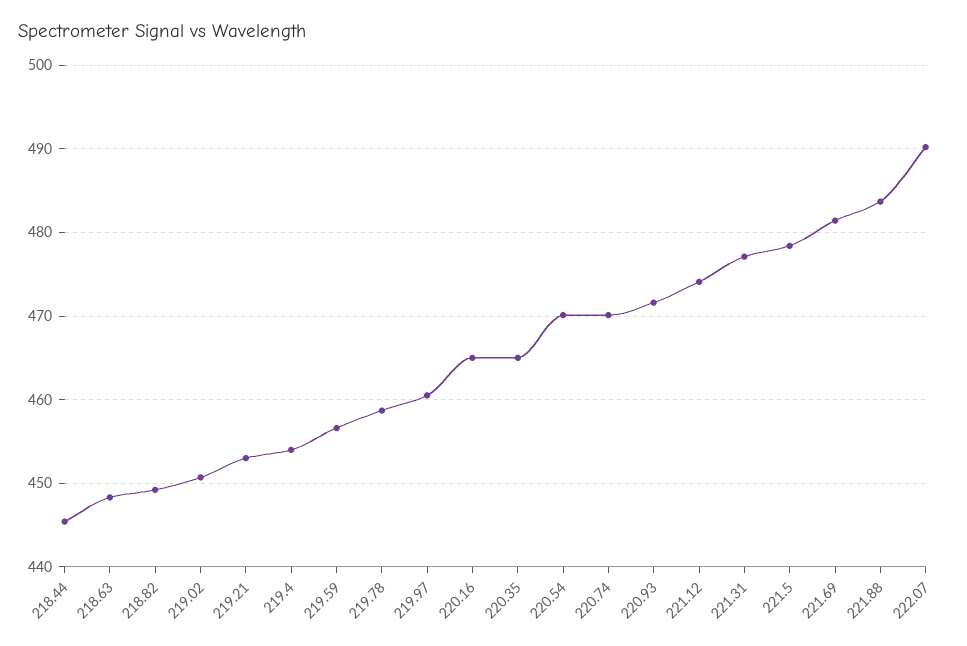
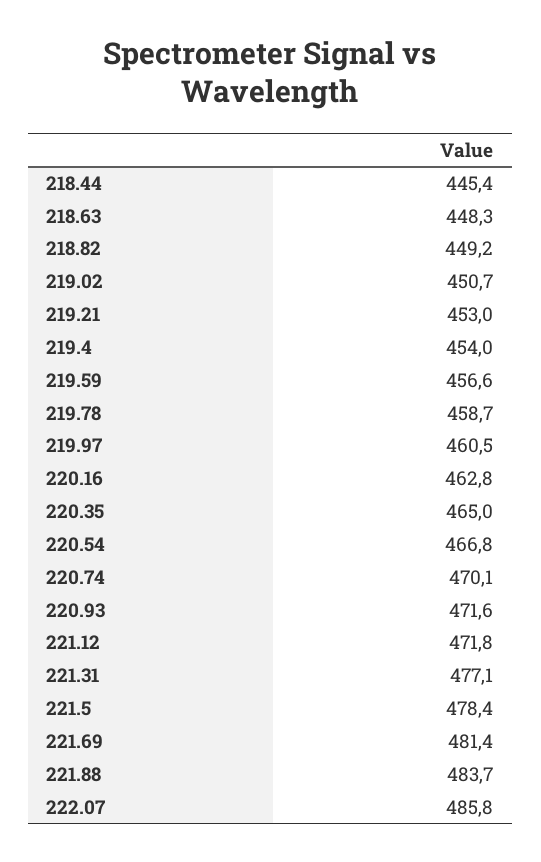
220.16: 465 -> 462.8
220.54: 470 -> 466.8
221.12: 474 -> 471.8
222.07: 490 -> 485.8

